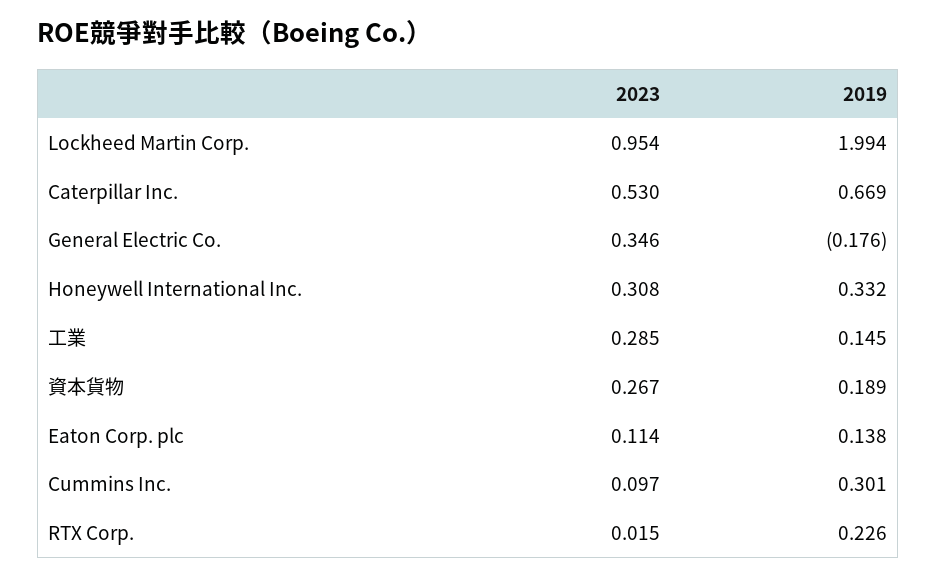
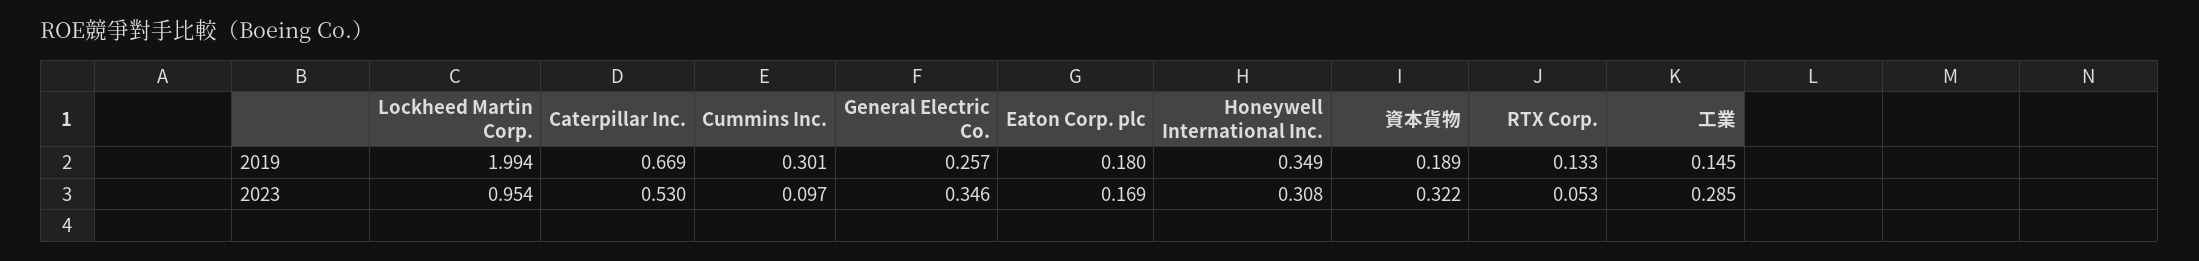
2019, General Electric Co.: -0.176 -> 0.257
2019, Honeywell International Inc.: 0.332 -> 0.349
2023, 資本貨物: 0.267 -> 0.322
2023, Eaton Corp. plc: 0.114 -> 0.169
2019, Eaton Corp. plc: 0.138 -> 0.18
2023, RTX Corp.: 0.015 -> 0.053
2019, RTX Corp.: 0.226 -> 0.133

